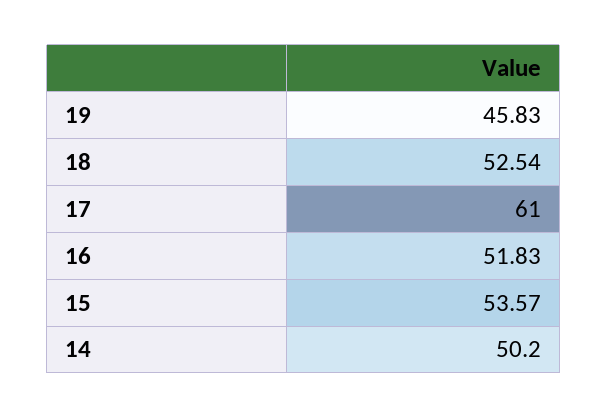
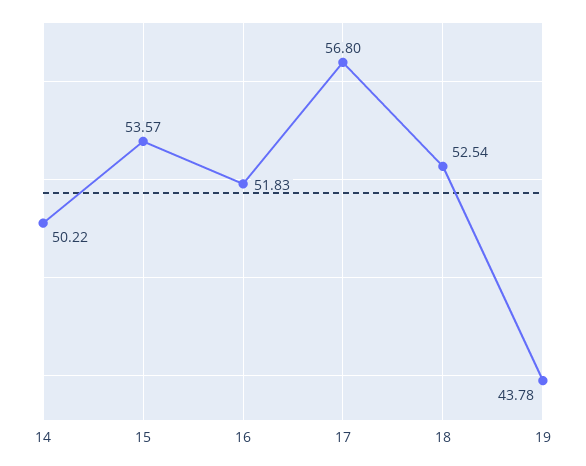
19: 45.83 -> 43.78
17: 61 -> 56.8
14: 50.2 -> 50.22

